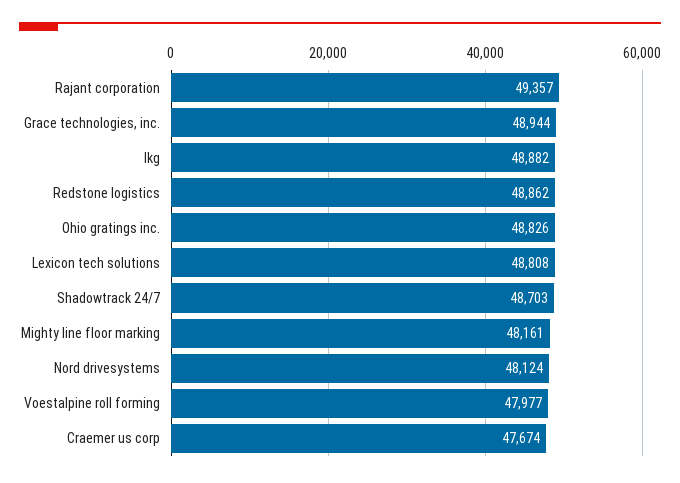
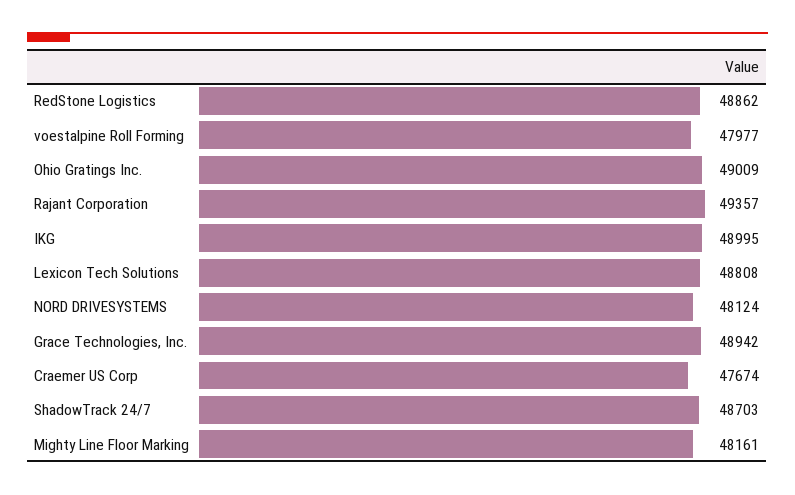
Grace technologies, inc.: 48944 -> 48942
Ikg: 48882 -> 48995
Ohio gratings inc.: 48826 -> 49009

